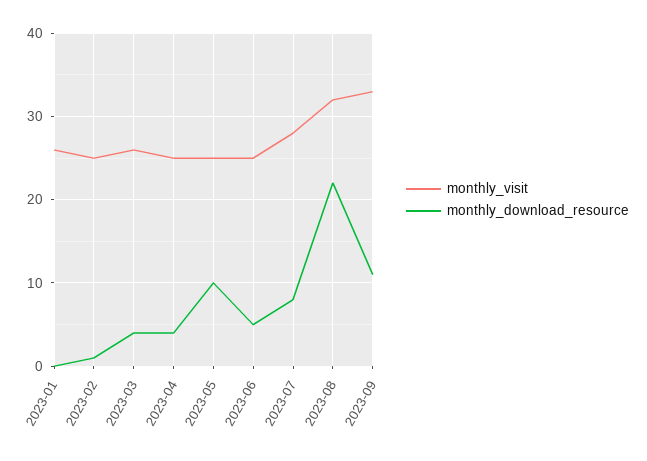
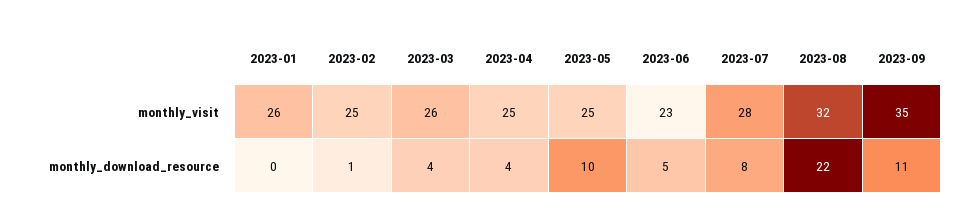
monthly_visit, 2023-06: 25 -> 23
monthly_visit, 2023-09: 33 -> 35

